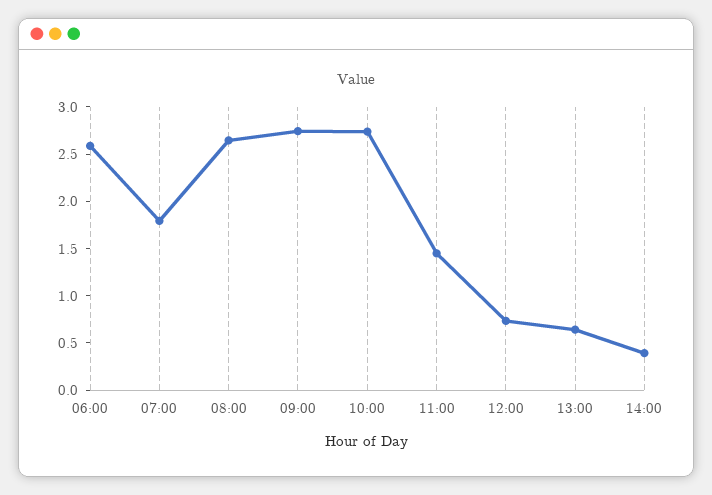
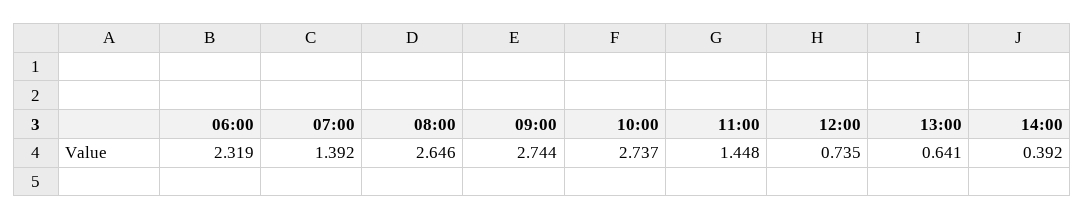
06:00: 2.6 -> 2.319
07:00: 1.8 -> 1.392

